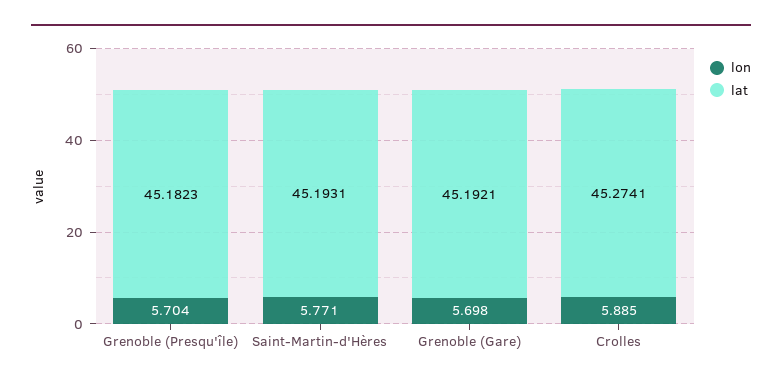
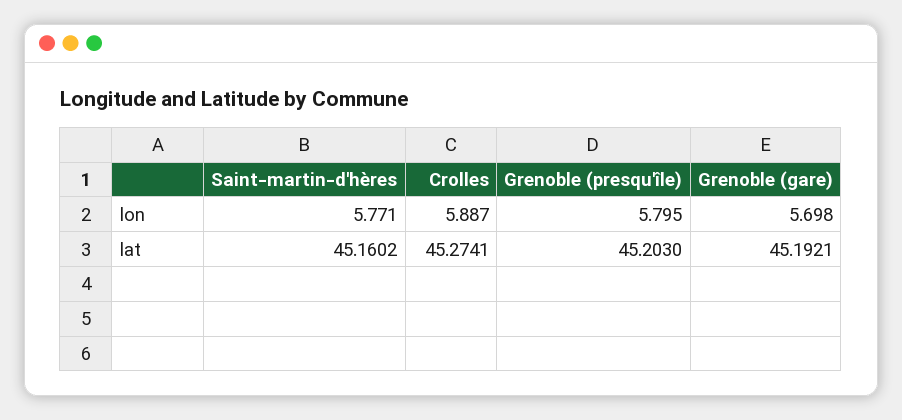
lon, Grenoble (Presqu'île): 5.704 -> 5.795
lat, Grenoble (Presqu'île): 45.1823 -> 45.203
lat, Saint-Martin-d'Hères: 45.1931 -> 45.1602
lon, Crolles: 5.885 -> 5.887

